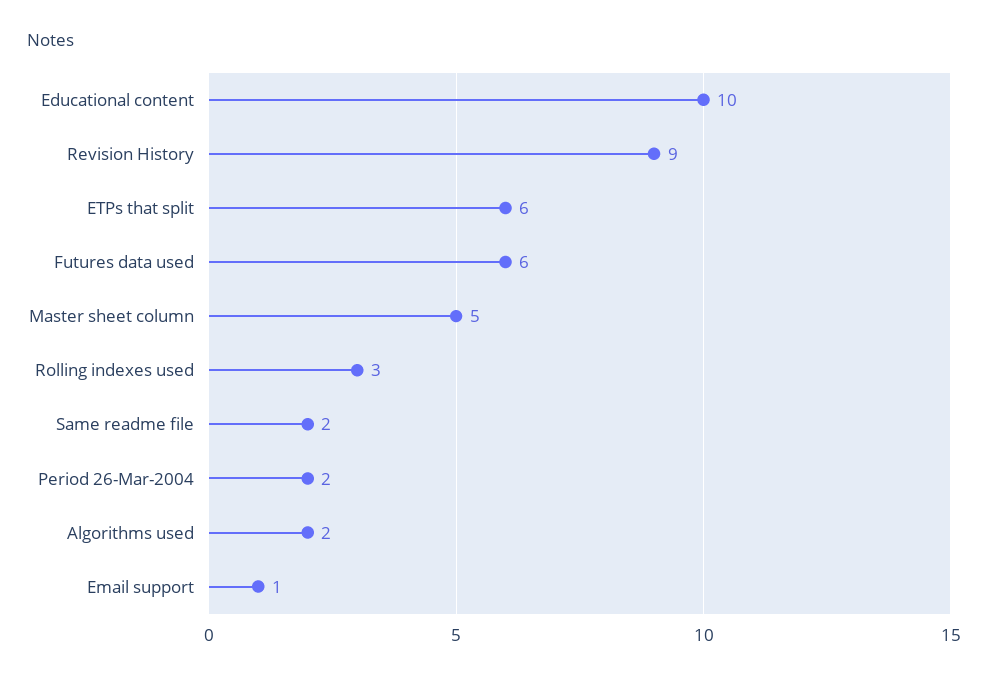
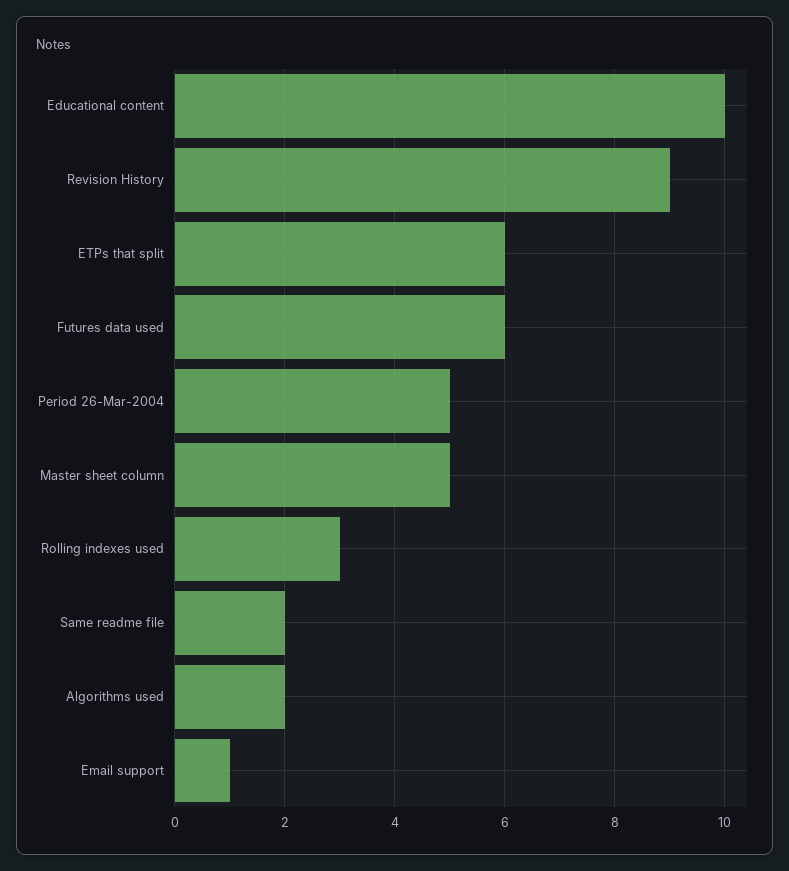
Period 26-Mar-2004: 2 -> 5

